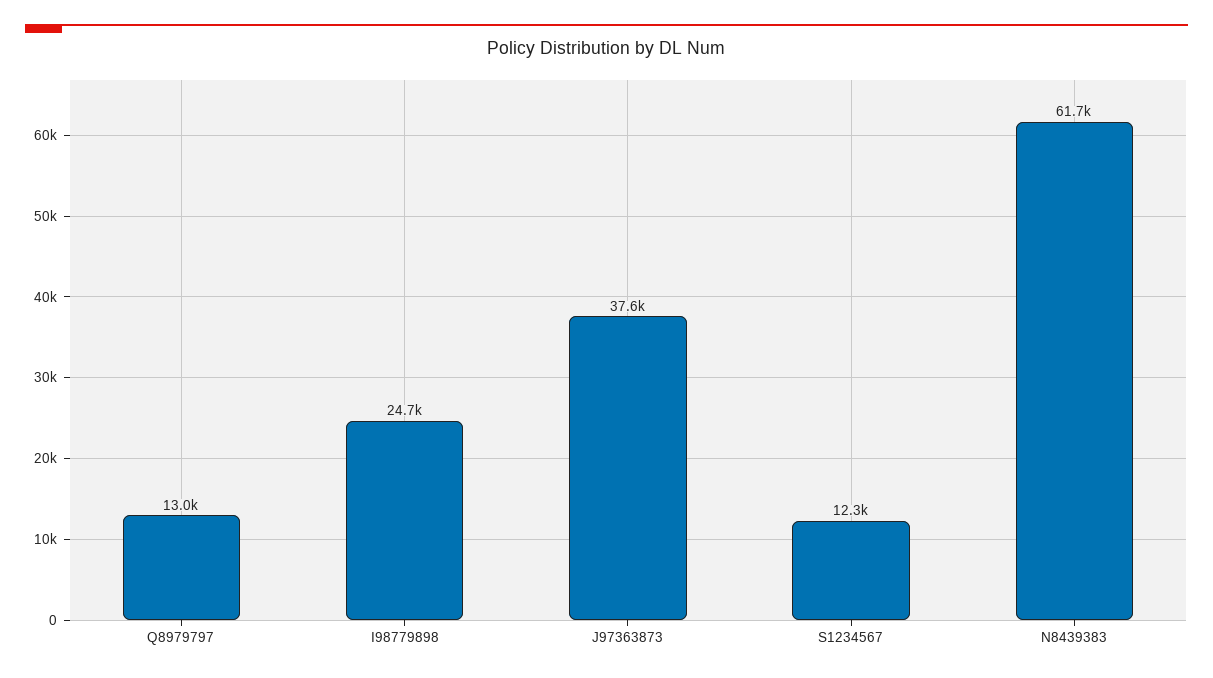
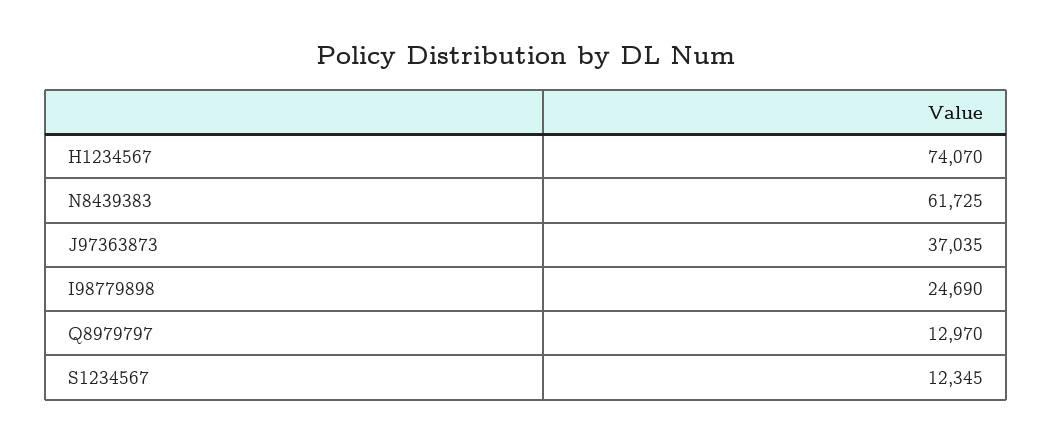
J97363873: 37600 -> 37035
H1234567: none -> 74070

